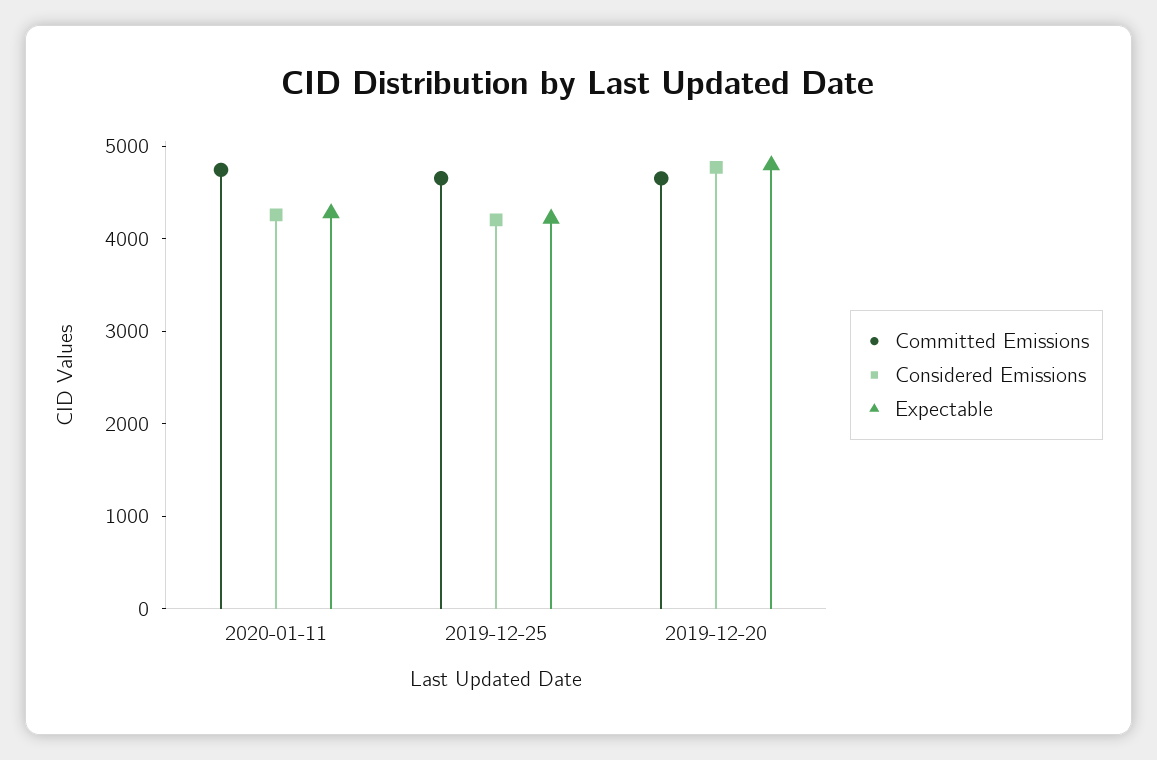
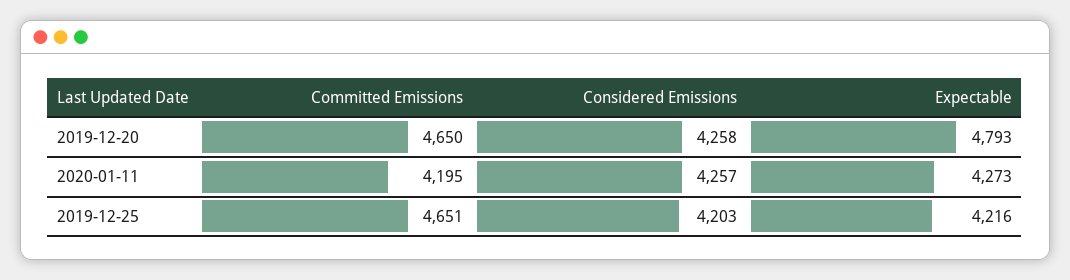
Committed Emissions, 2020-01-11: 4800 -> 4195
Considered Emissions, 2019-12-20: 4800 -> 4258

